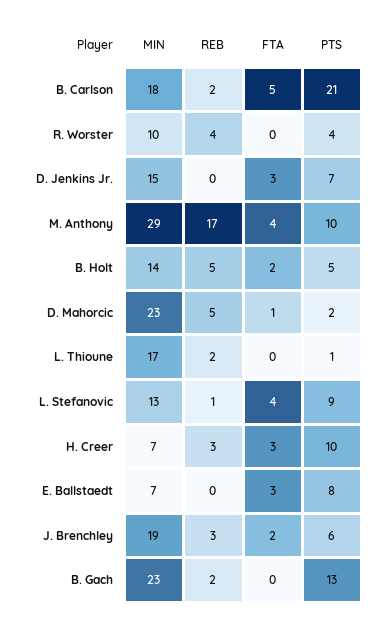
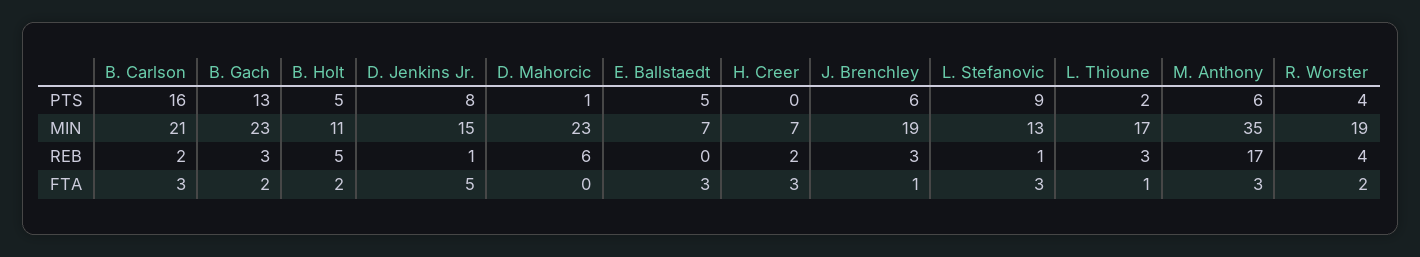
MIN, B. Carlson: 18 -> 21
FTA, B. Carlson: 5 -> 3
PTS, B. Carlson: 21 -> 16
MIN, R. Worster: 10 -> 19
FTA, R. Worster: 0 -> 2
REB, D. Jenkins Jr.: 0 -> 1
FTA, D. Jenkins Jr.: 3 -> 5
PTS, D. Jenkins Jr.: 7 -> 8
MIN, M. Anthony: 29 -> 35
FTA, M. Anthony: 4 -> 3
PTS, M. Anthony: 10 -> 6
MIN, B. Holt: 14 -> 11
REB, D. Mahorcic: 5 -> 6
FTA, D. Mahorcic: 1 -> 0
PTS, D. Mahorcic: 2 -> 1
REB, L. Thioune: 2 -> 3
FTA, L. Thioune: 0 -> 1
PTS, L. Thioune: 1 -> 2
FTA, L. Stefanovic: 4 -> 3
REB, H. Creer: 3 -> 2
PTS, H. Creer: 10 -> 0
PTS, E. Ballstaedt: 8 -> 5
FTA, J. Brenchley: 2 -> 1
REB, B. Gach: 2 -> 3
FTA, B. Gach: 0 -> 2

